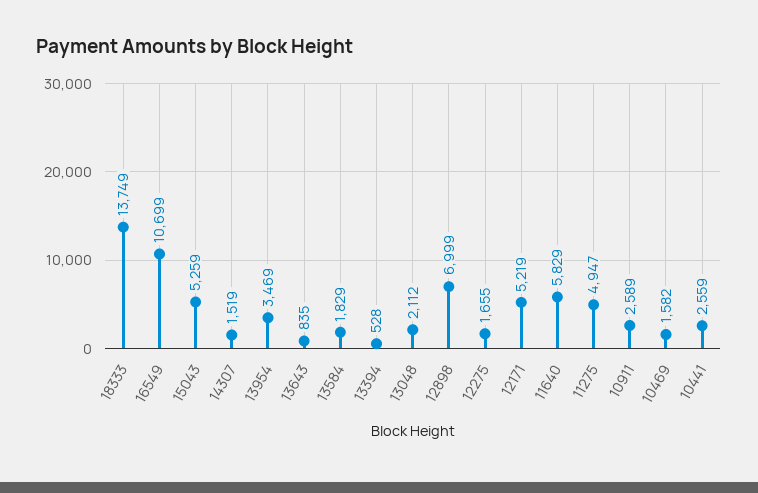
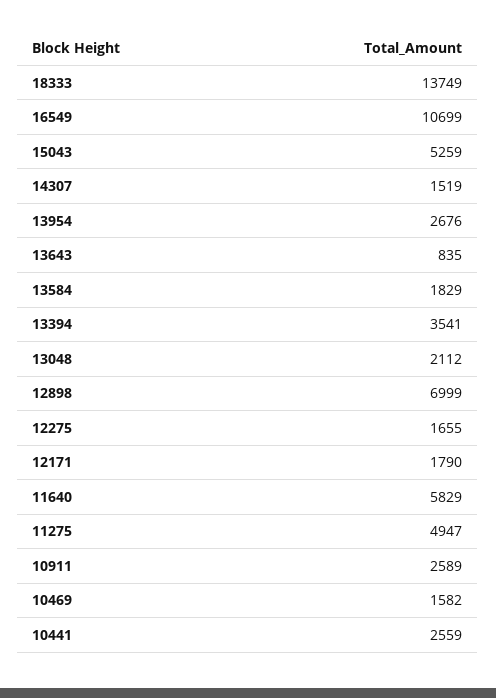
13954: 3469 -> 2676
13394: 528 -> 3541
12171: 5219 -> 1790

